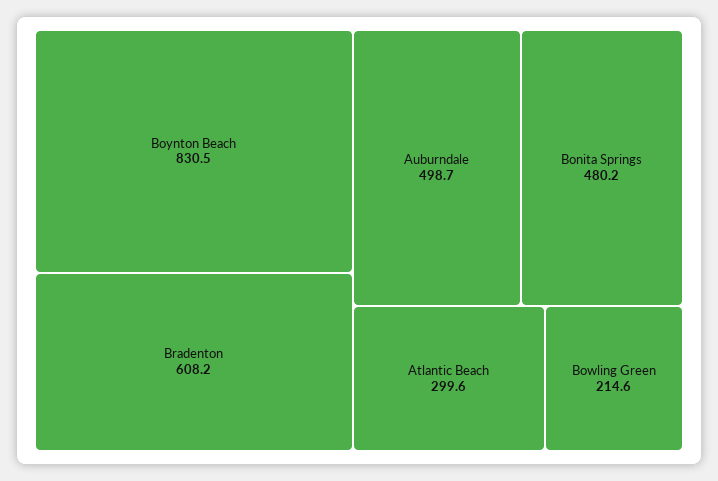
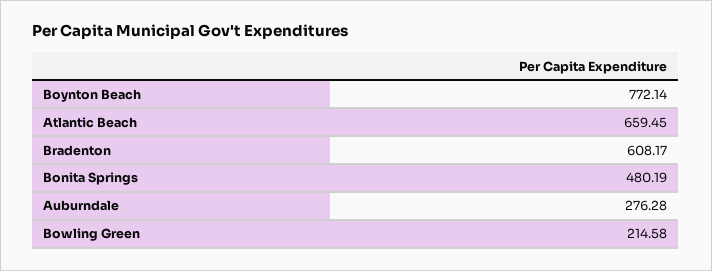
Boynton Beach: 830.5 -> 772.14
Auburndale: 498.7 -> 276.28
Atlantic Beach: 299.6 -> 659.45

